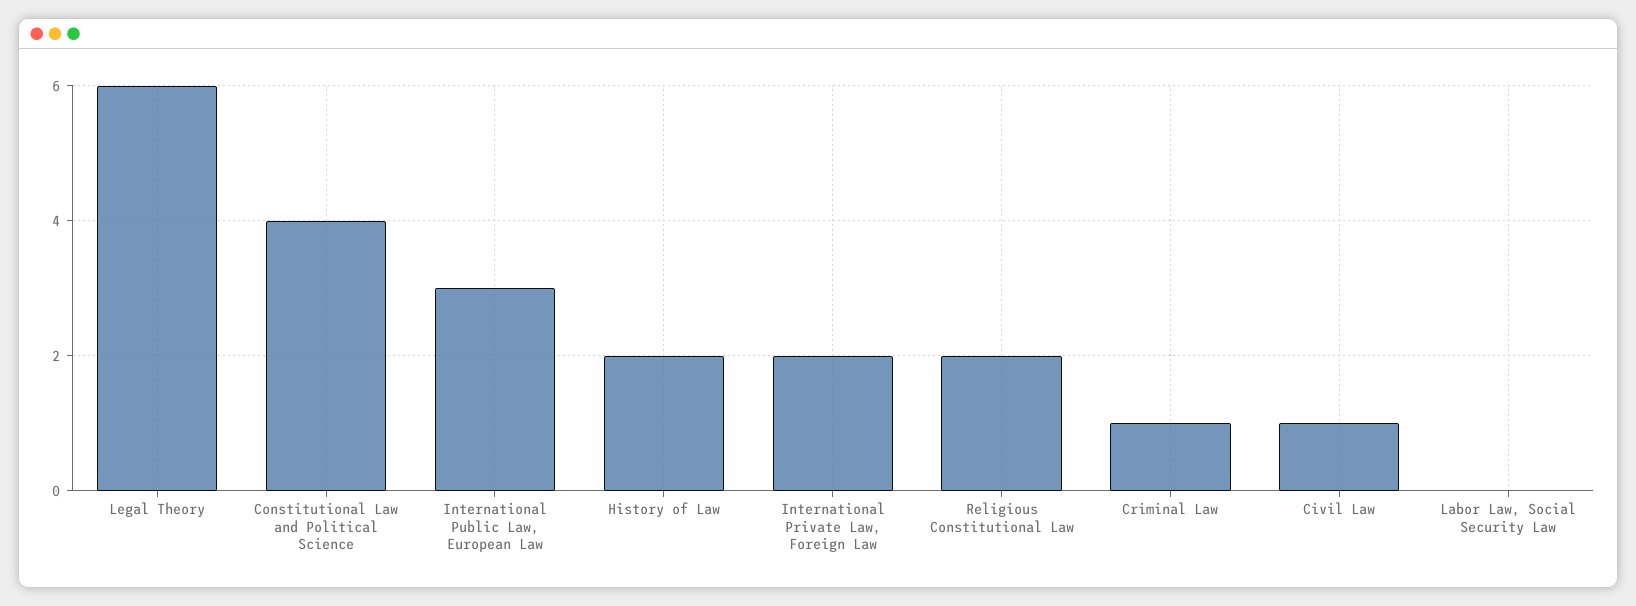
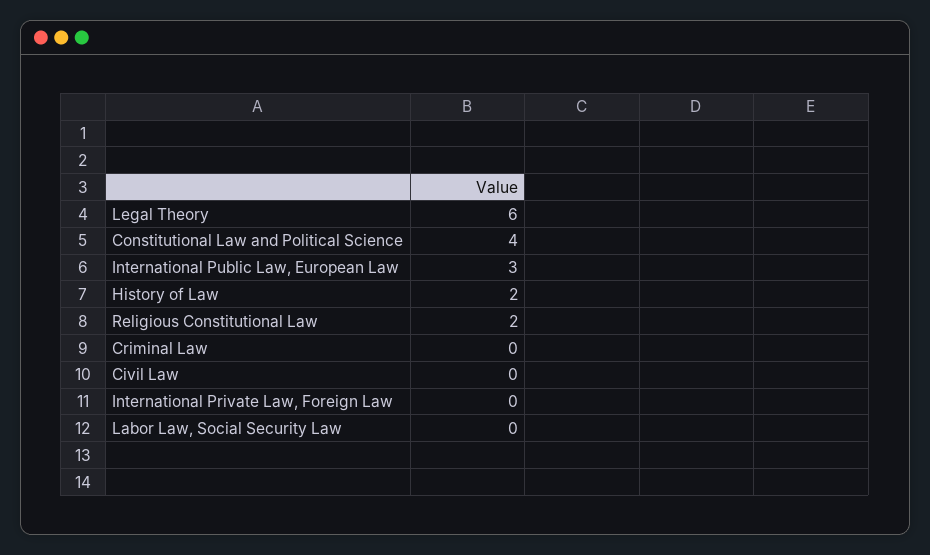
International Private Law, Foreign Law: 2 -> 0
Criminal Law: 1 -> 0
Civil Law: 1 -> 0

